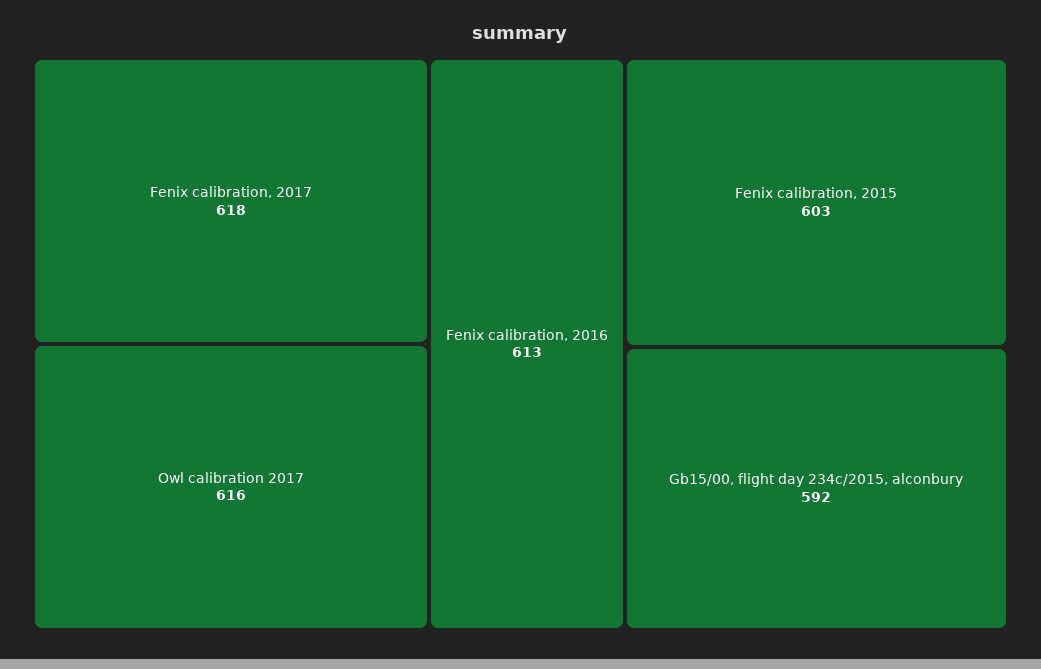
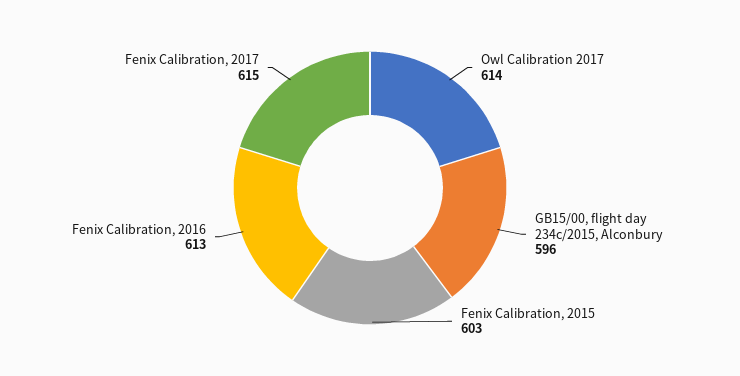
Fenix calibration, 2017: 618 -> 615
Owl calibration 2017: 616 -> 614
Gb15/00, flight day 234c/2015, alconbury: 592 -> 596

